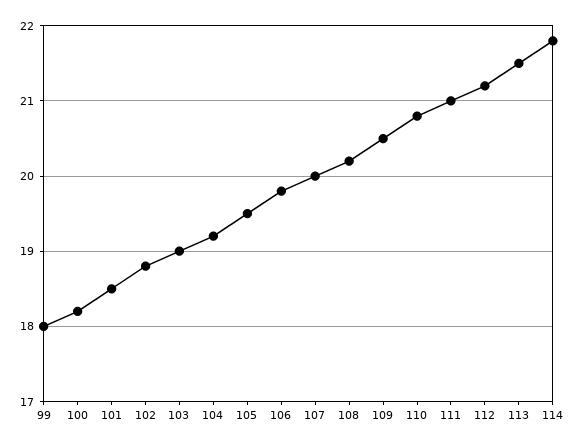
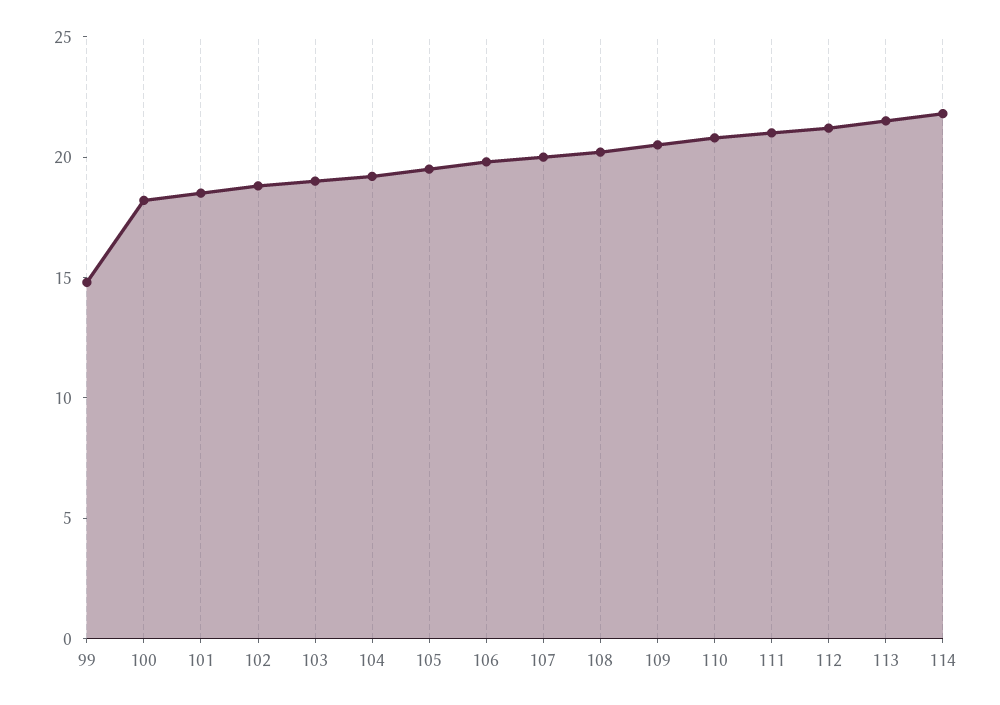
99: 18 -> 15

